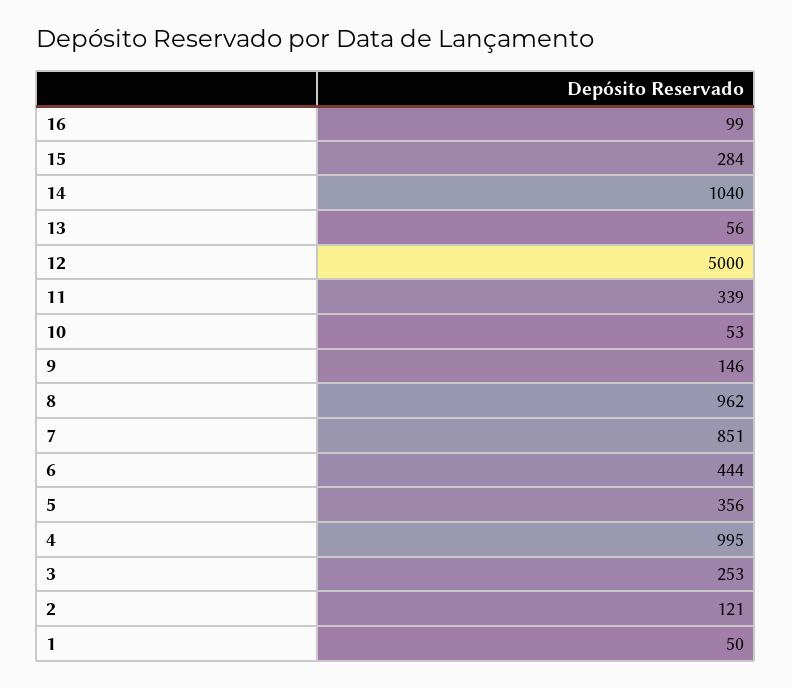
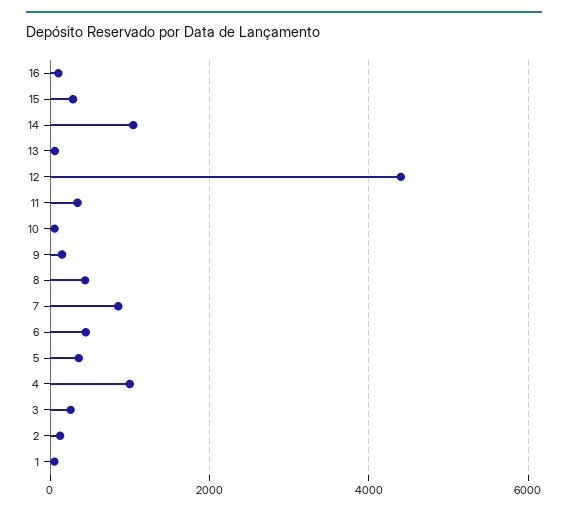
12: 5000 -> 4400
8: 962 -> 400

